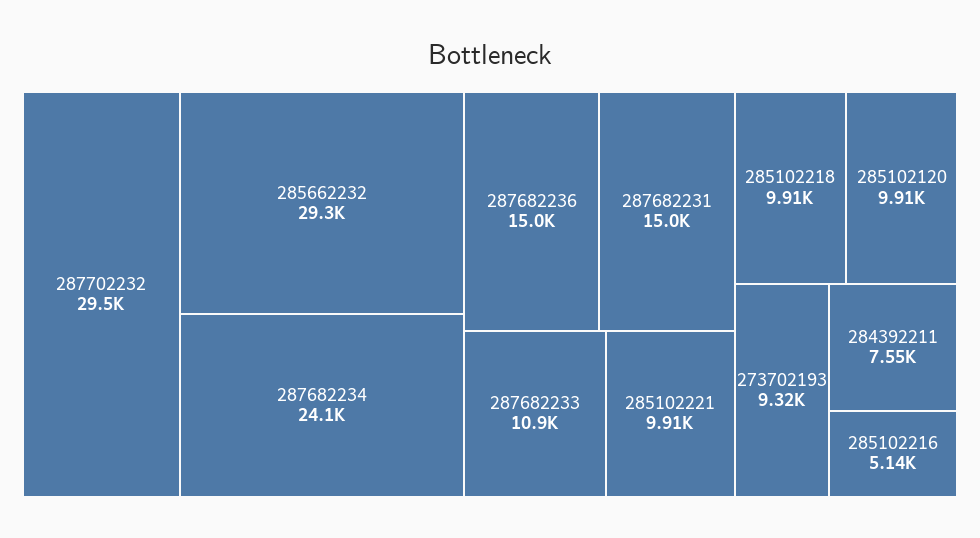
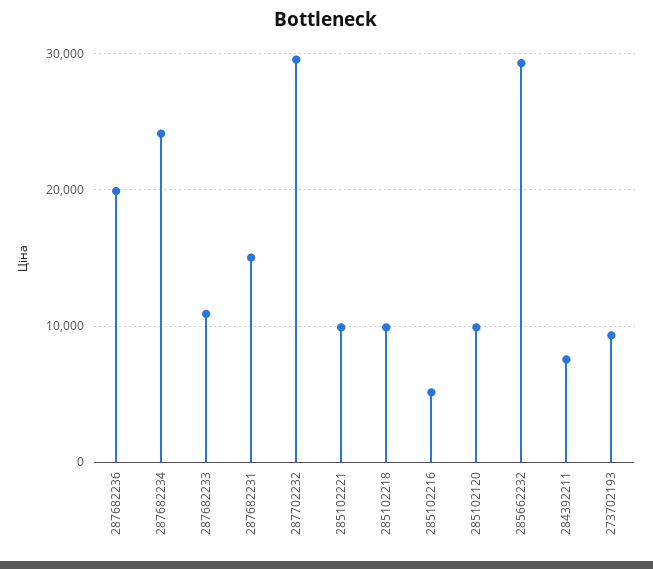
287682236: 15000 -> 20000

